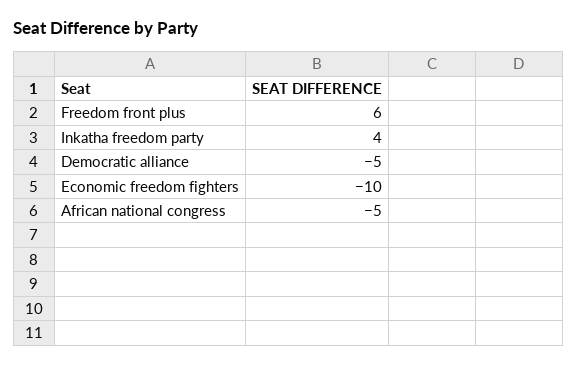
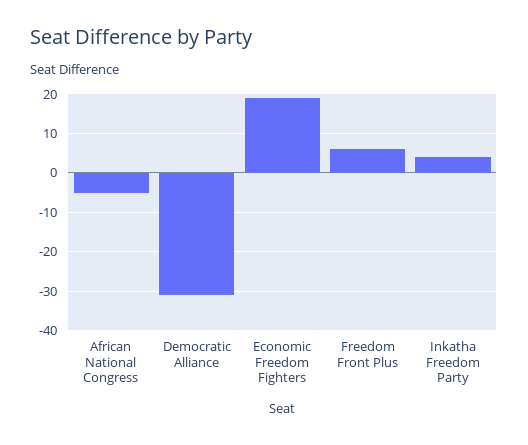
Democratic alliance: -5 -> -30
Economic freedom fighters: -10 -> 20

